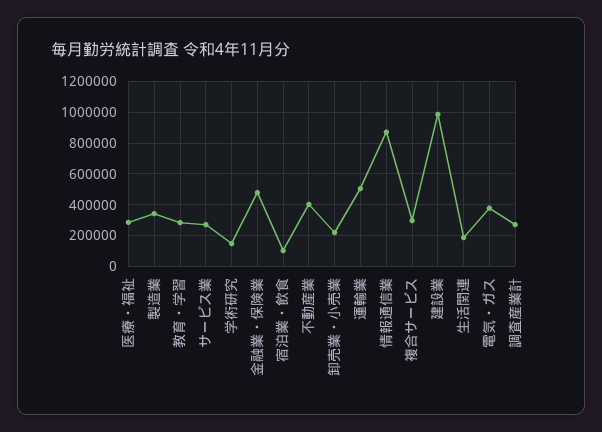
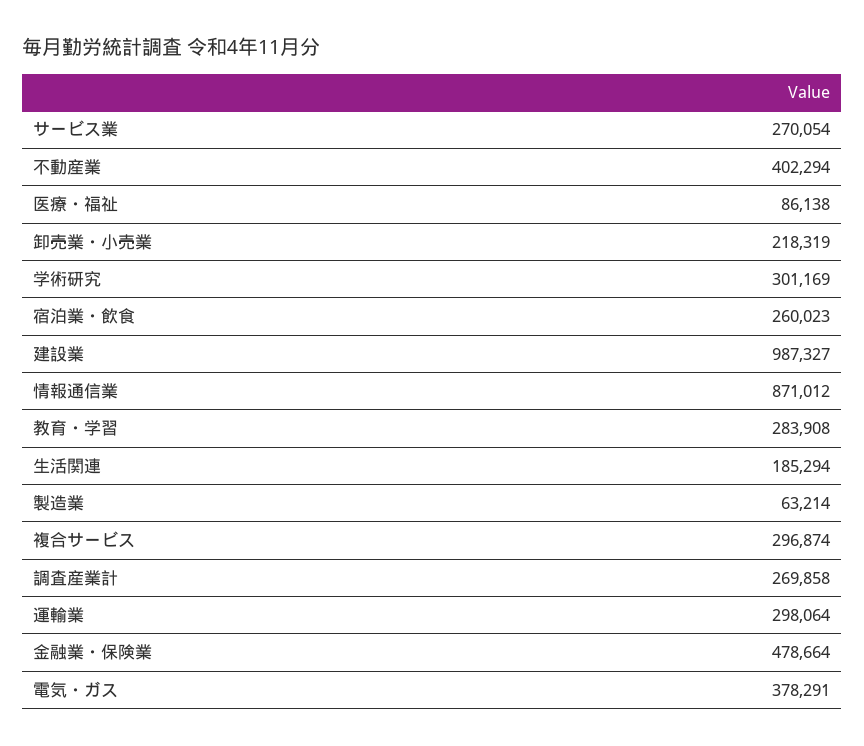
医療・福祉: 300000 -> 86138
製造業: 350000 -> 63214
学術研究: 150000 -> 301169
宿泊業・飲食: 100000 -> 260023
運輸業: 500000 -> 298064

